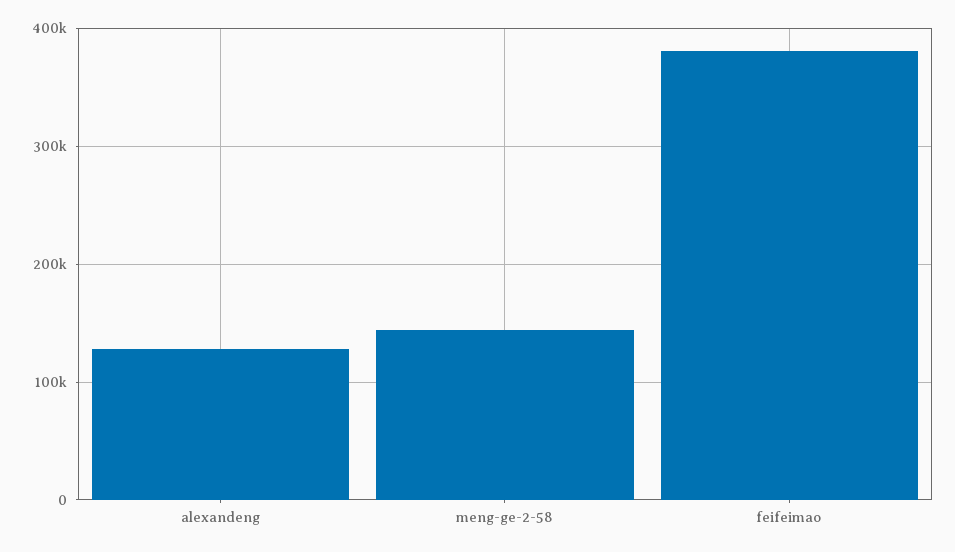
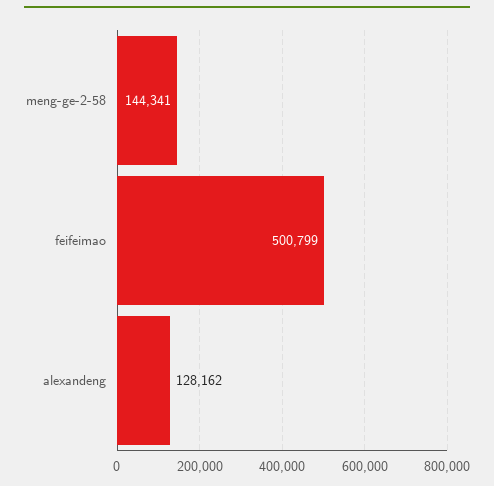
feifeimao: 380000 -> 500799

